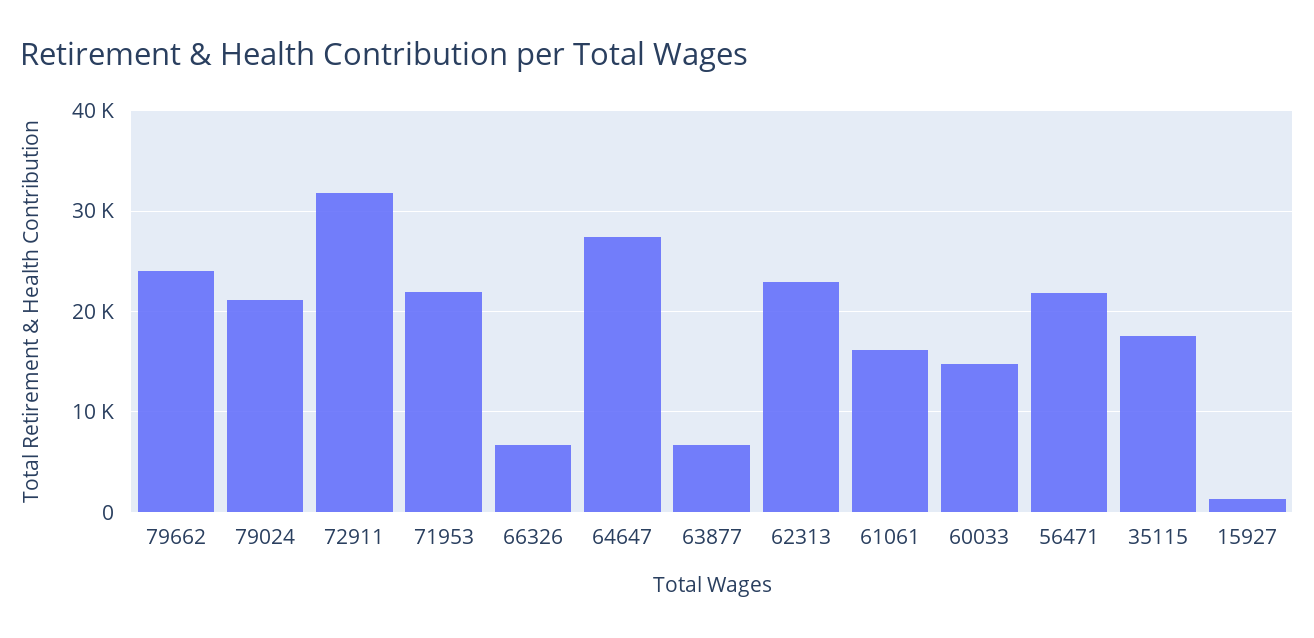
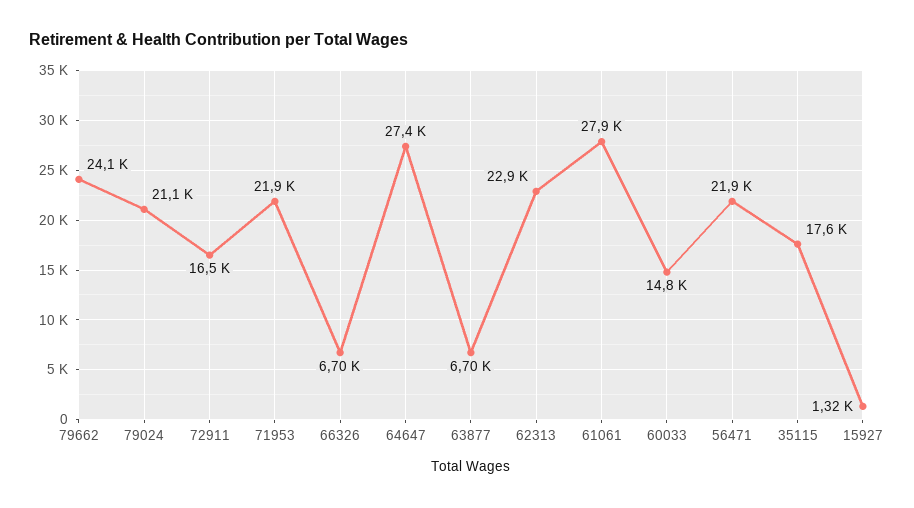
72911: 32000 -> 16500
61061: 16000 -> 27900

